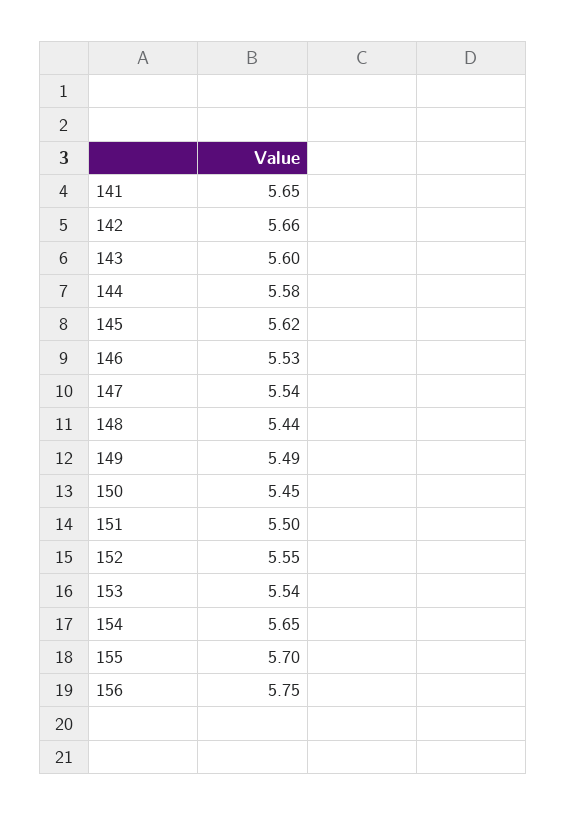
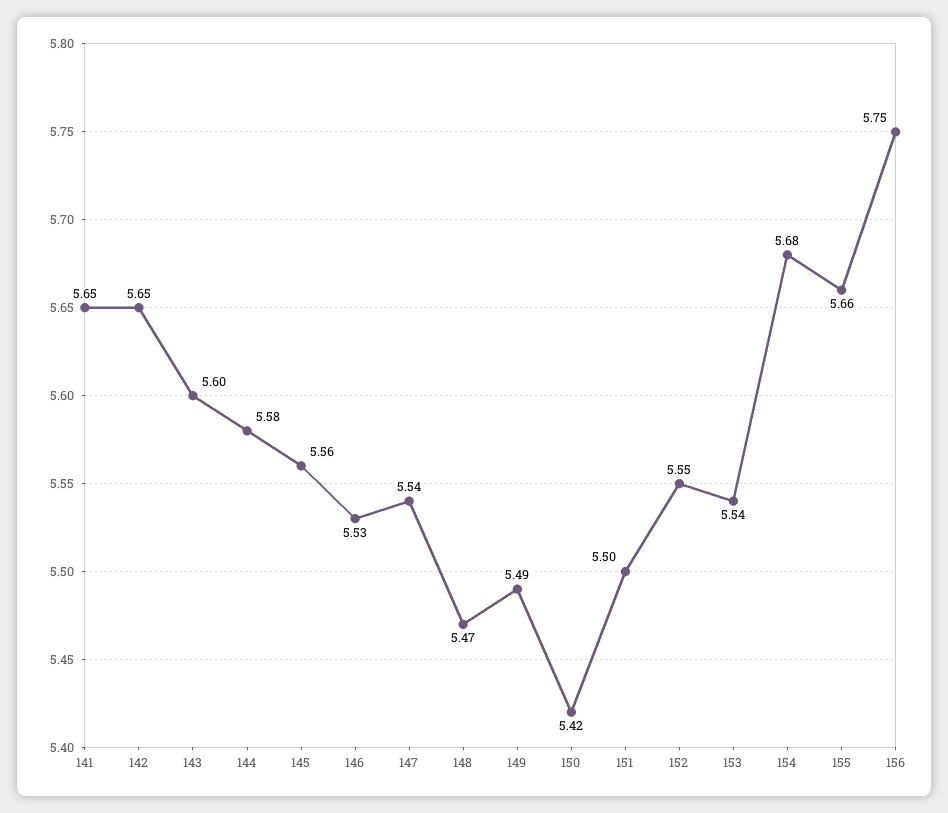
142: 5.66 -> 5.65
145: 5.62 -> 5.56
148: 5.44 -> 5.47
150: 5.45 -> 5.42
154: 5.65 -> 5.68
155: 5.7 -> 5.66

